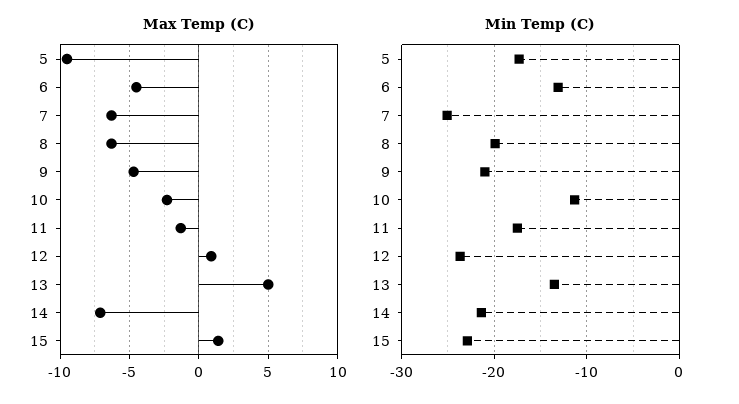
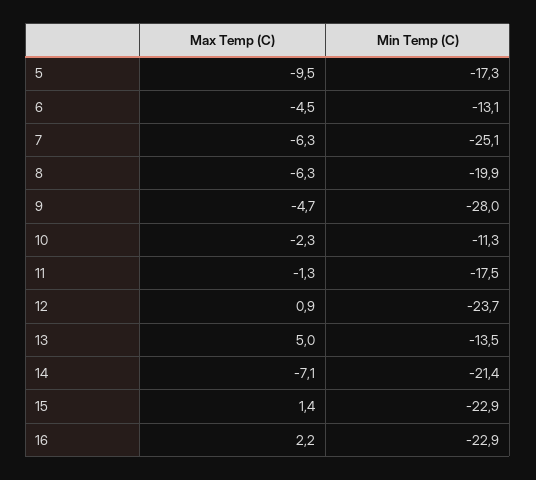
Min Temp (C), 9: -21 -> -28
Max Temp (C), 16: none -> 2.2
Min Temp (C), 16: none -> -22.9

